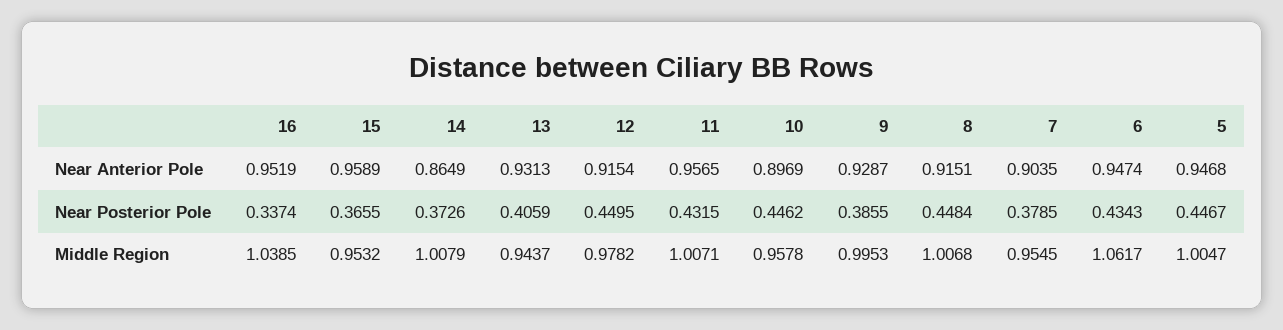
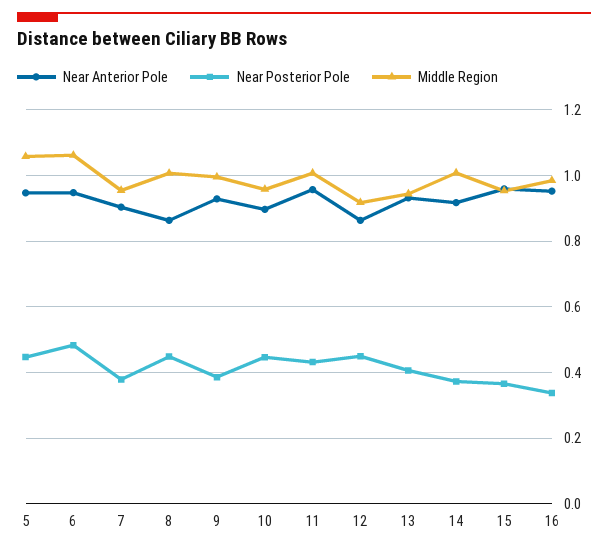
Near Anterior Pole, 14: 0.8649 -> 0.92
Near Anterior Pole, 12: 0.9154 -> 0.86
Near Anterior Pole, 8: 0.9151 -> 0.86
Near Posterior Pole, 6: 0.4343 -> 0.48
Middle Region, 16: 1.0385 -> 0.98
Middle Region, 12: 0.9782 -> 0.92
Middle Region, 5: 1.0047 -> 1.06

